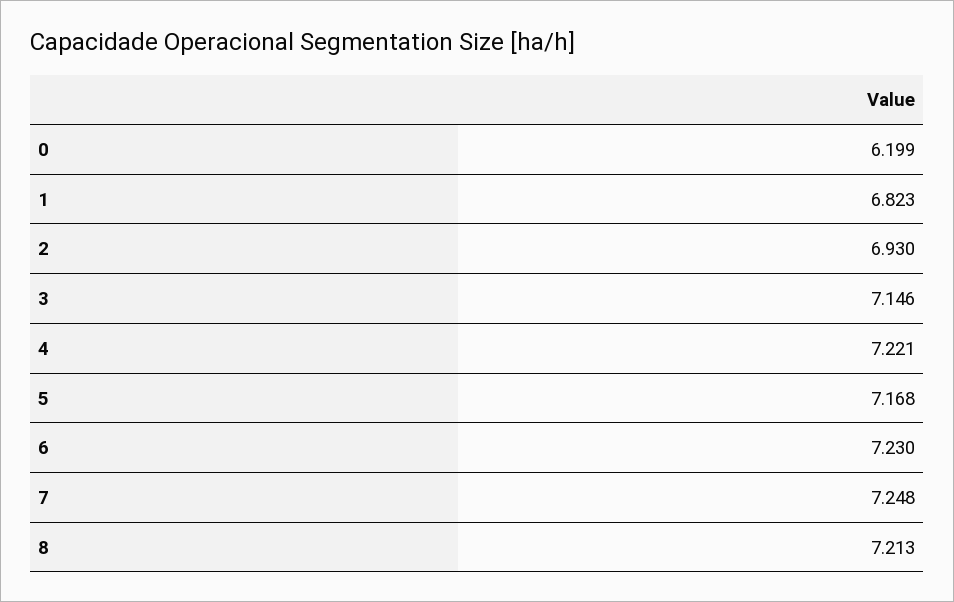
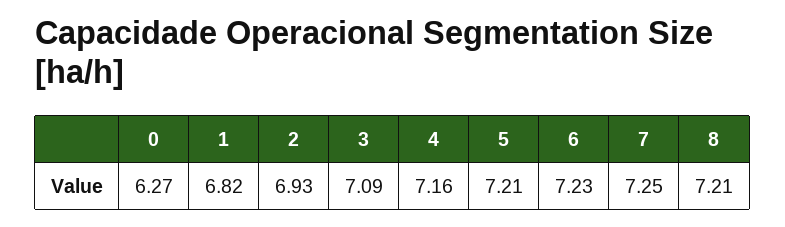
0: 6.199 -> 6.27
3: 7.146 -> 7.09
4: 7.221 -> 7.16
5: 7.168 -> 7.21

